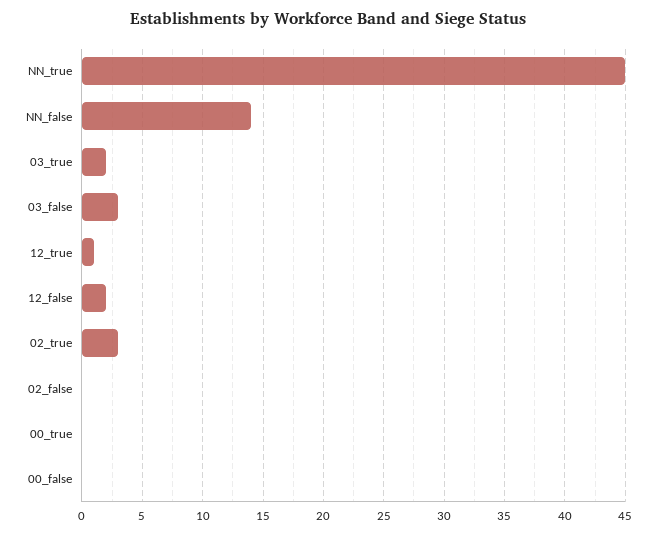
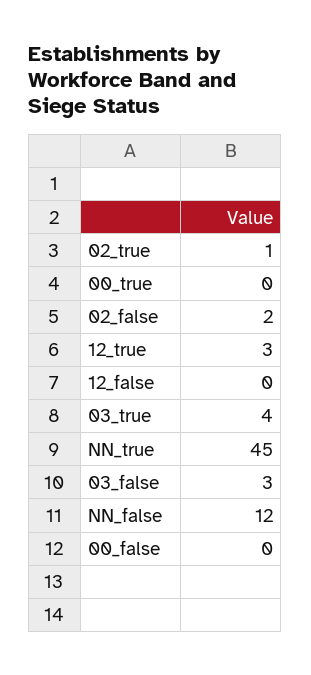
NN_false: 14 -> 12
03_true: 2 -> 4
12_true: 1 -> 3
12_false: 2 -> 0
02_true: 3 -> 1
02_false: 0 -> 2

